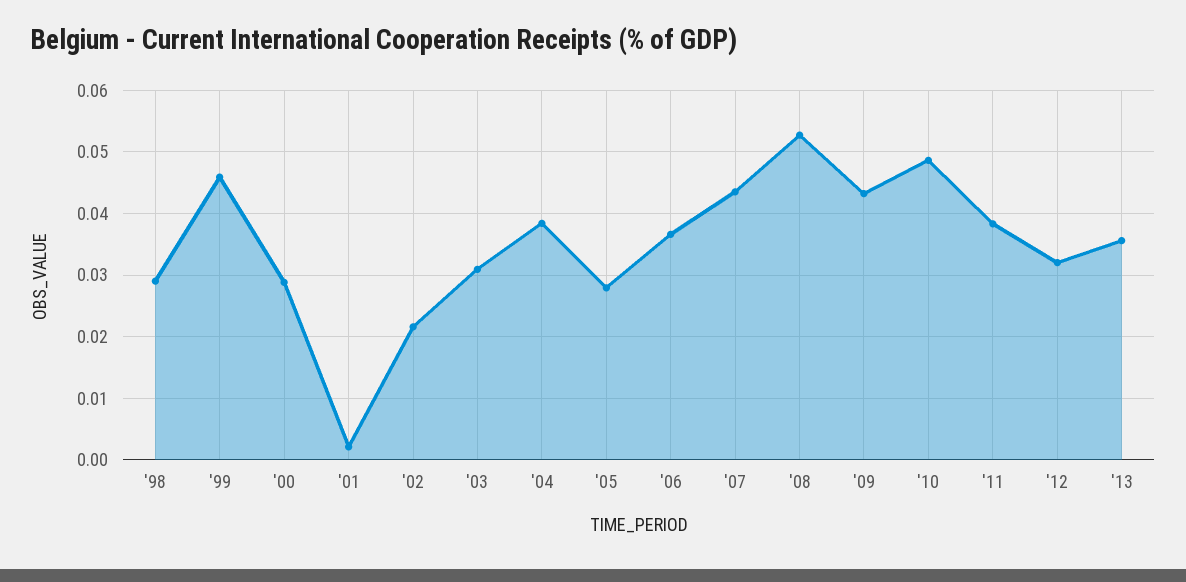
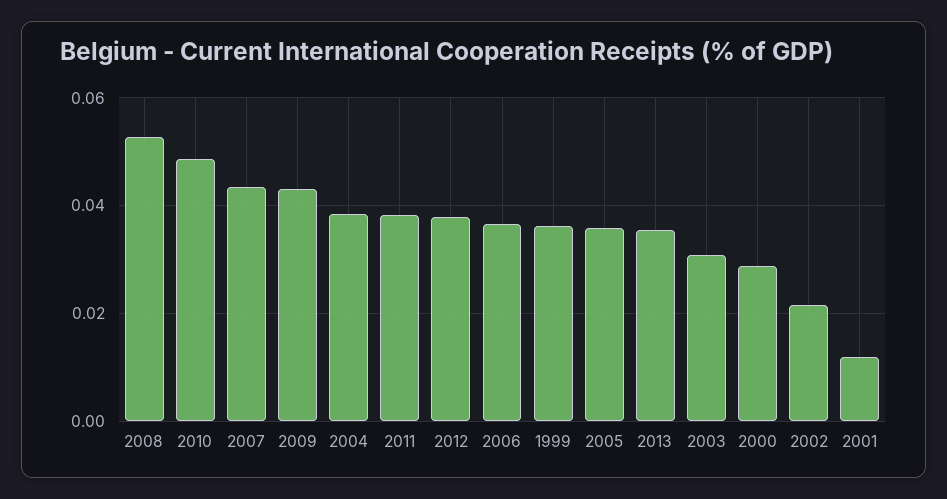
'98: 0.029 -> none
'99: 0.046 -> 0.036
'01: 0.002 -> 0.012
'05: 0.028 -> 0.036
'12: 0.032 -> 0.038

